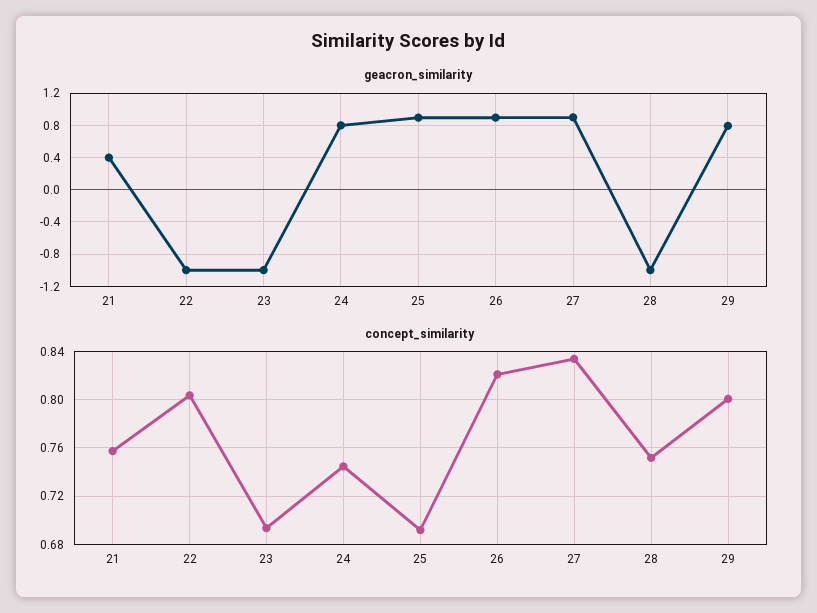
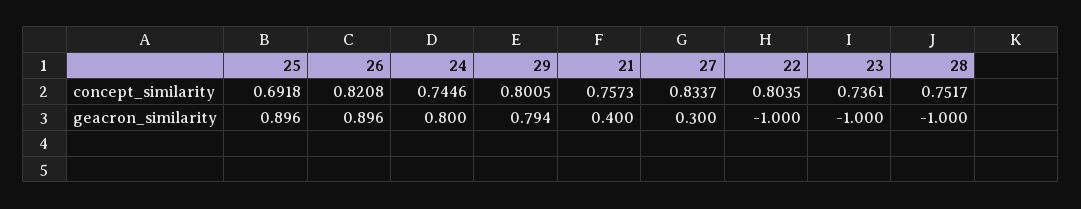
geacron_similarity, 27: 0.9 -> 0.3
concept_similarity, 23: 0.695 -> 0.7361

